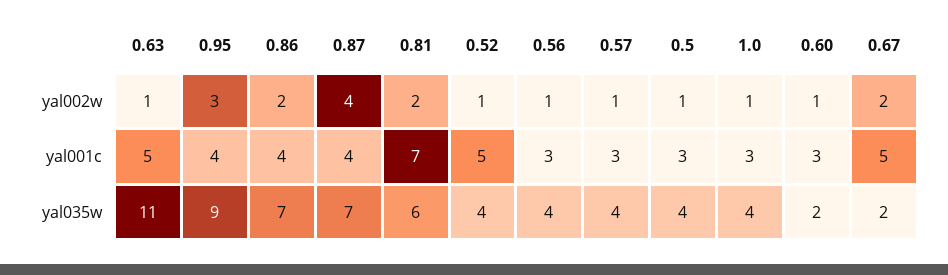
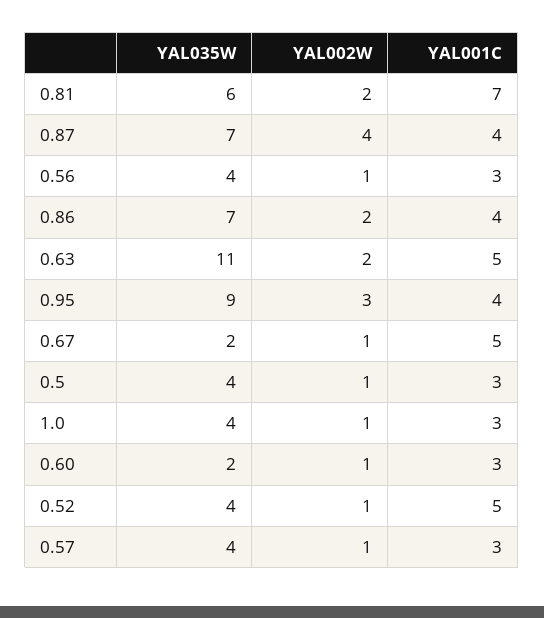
0.63, yal002w: 1 -> 2
0.67, yal002w: 2 -> 1

